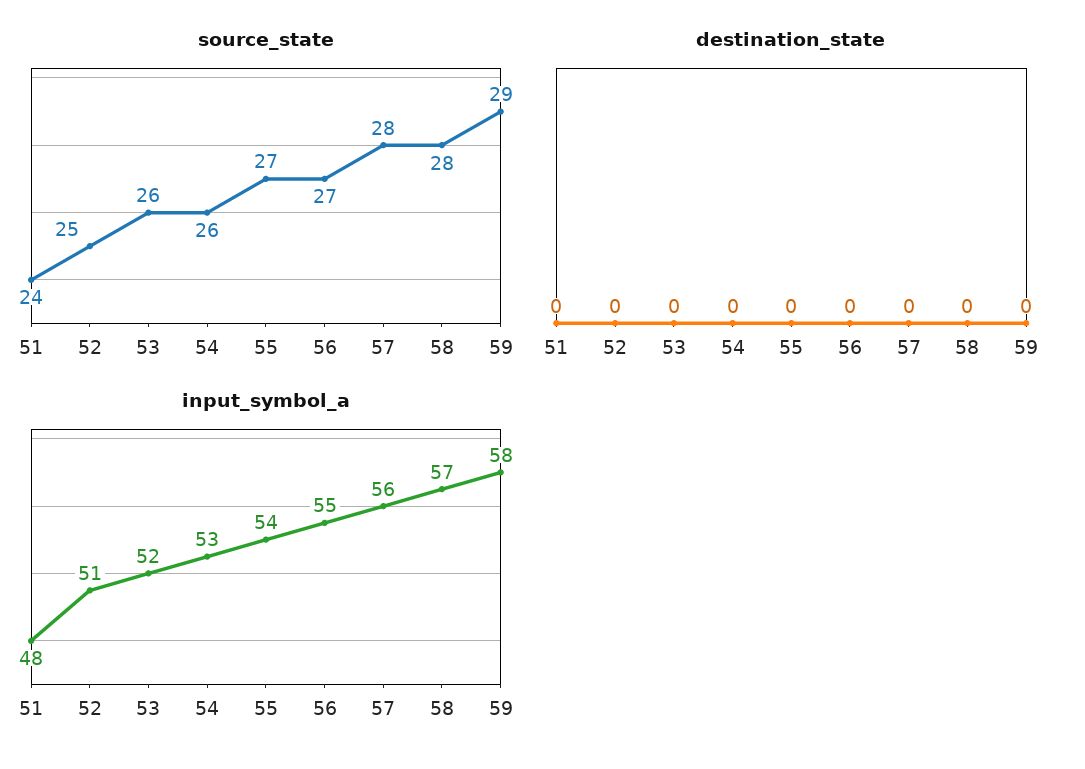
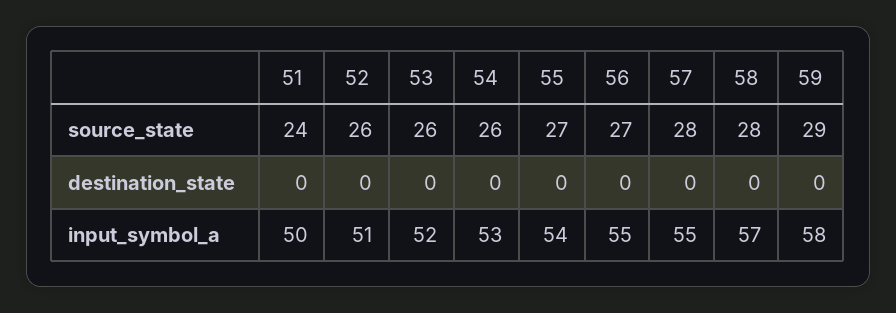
source_state, 52: 25 -> 26
input_symbol_a, 51: 48 -> 50
input_symbol_a, 57: 56 -> 55

